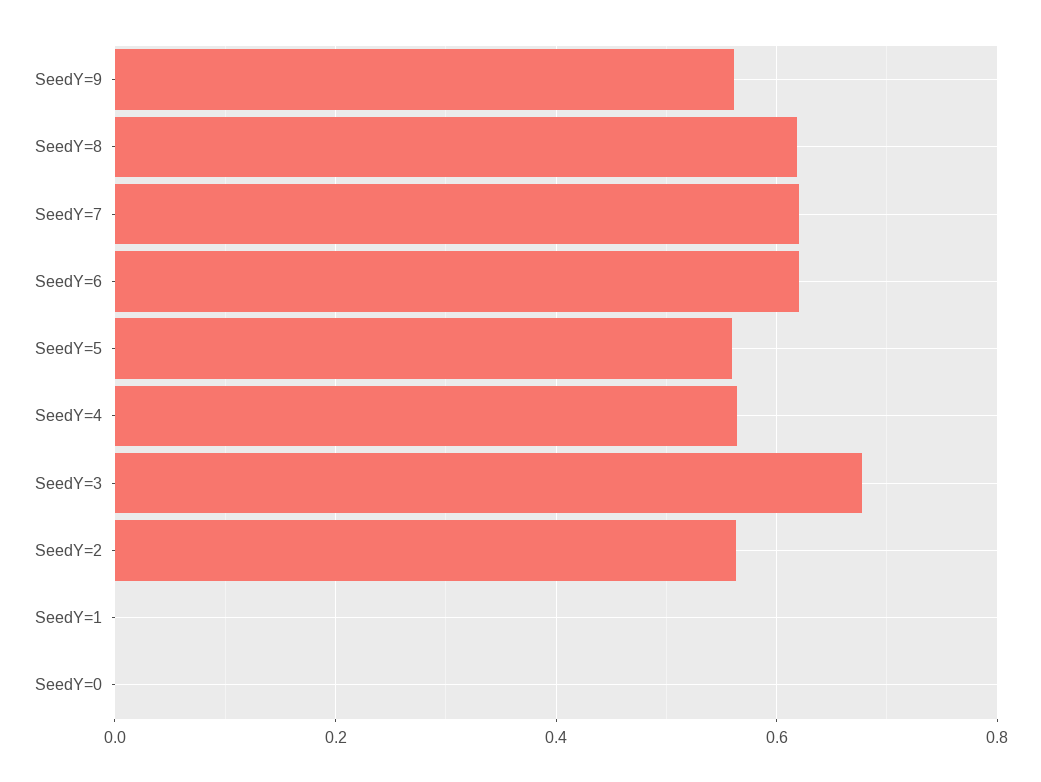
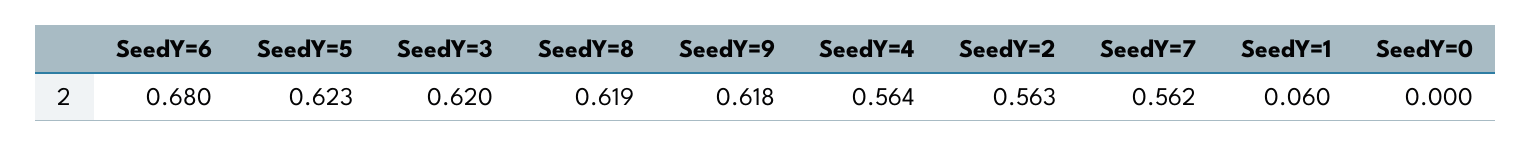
SeedY=9: 0.56 -> 0.618
SeedY=7: 0.62 -> 0.562
SeedY=6: 0.62 -> 0.68
SeedY=5: 0.56 -> 0.623
SeedY=3: 0.68 -> 0.62
SeedY=1: 0 -> 0.06

